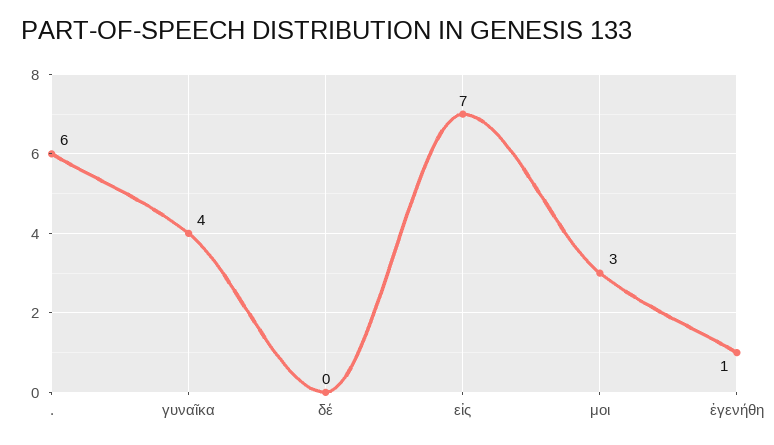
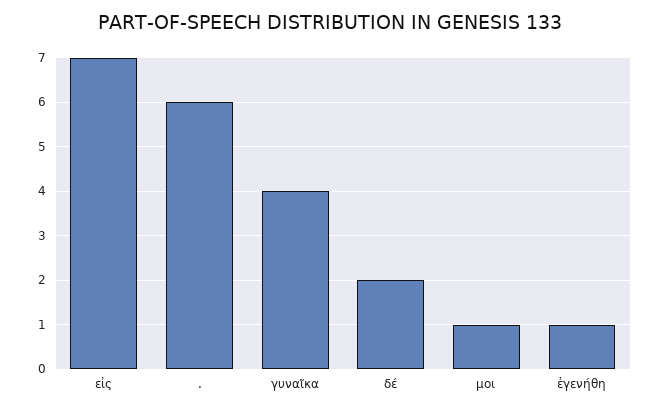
δέ: 0 -> 2
μοι: 3 -> 1

